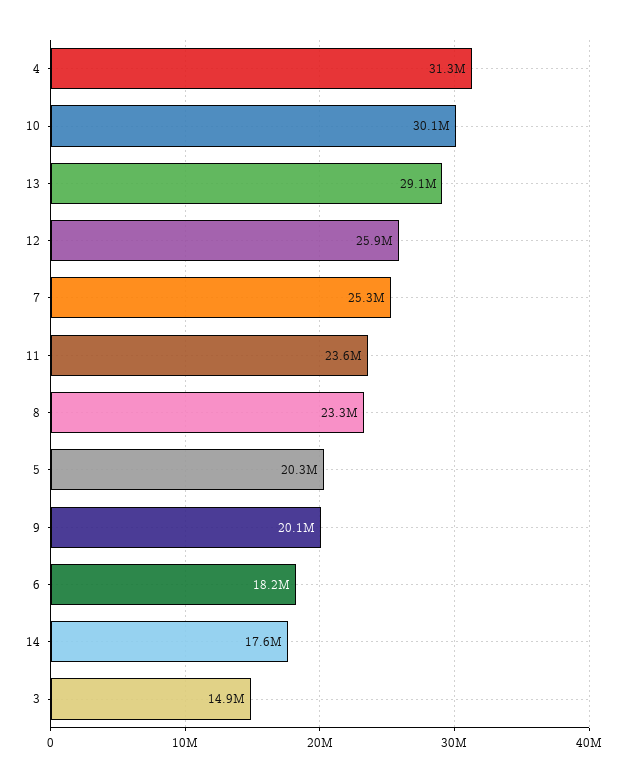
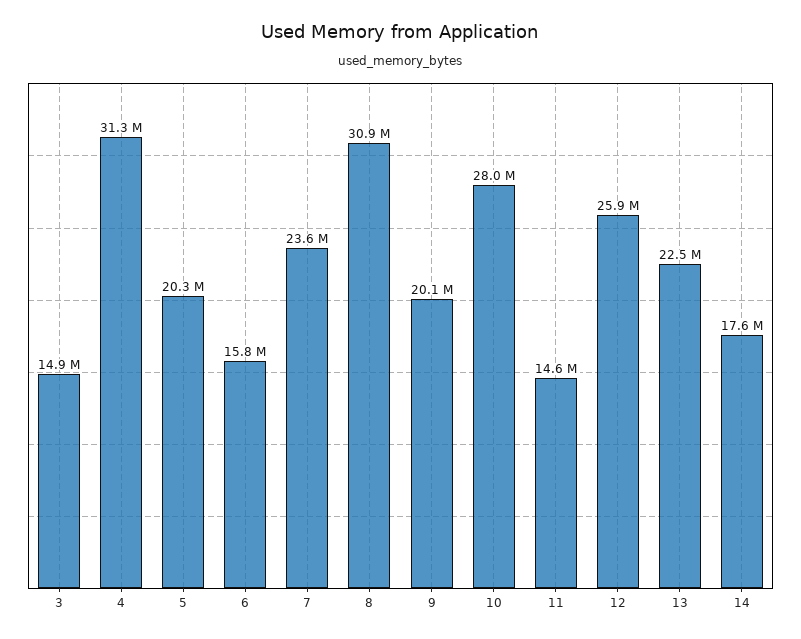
10: 30100000 -> 28000000
13: 29100000 -> 22500000
7: 25300000 -> 23600000
11: 23600000 -> 14600000
8: 23300000 -> 30900000
6: 18200000 -> 15800000

